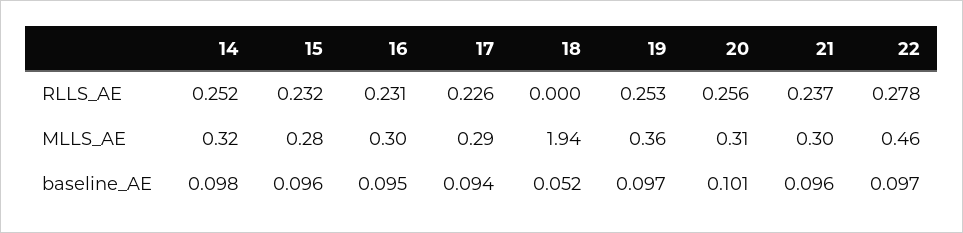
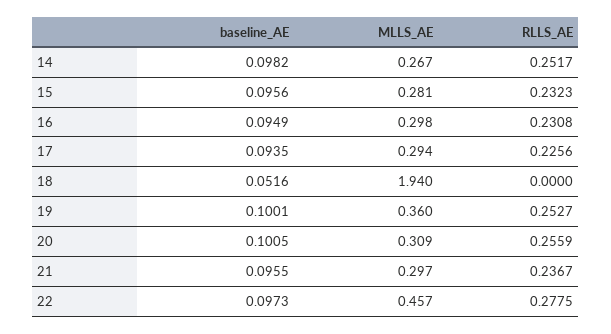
14, MLLS_AE: 0.32 -> 0.267
19, baseline_AE: 0.097 -> 0.1001

